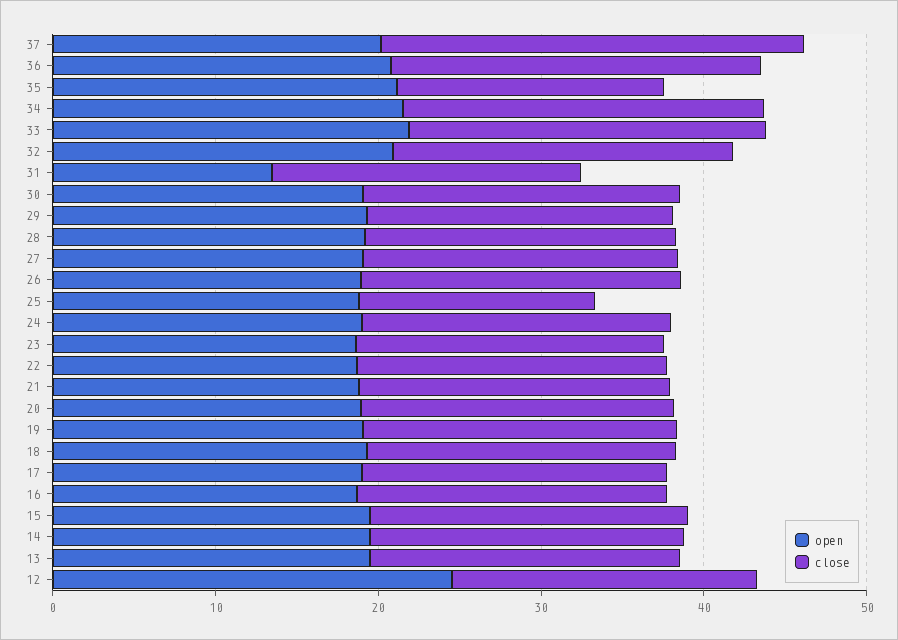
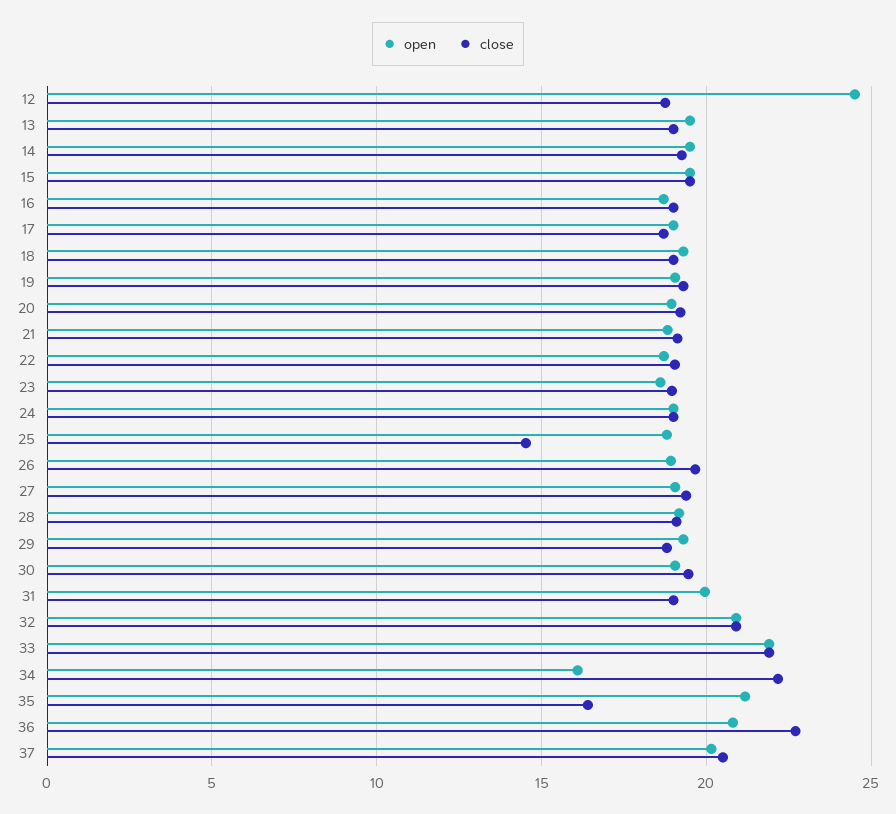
close, 37: 26 -> 20.5
open, 34: 22 -> 16
open, 31: 14 -> 20

